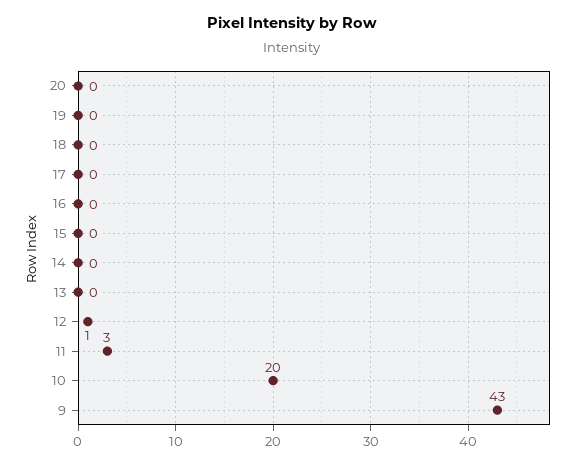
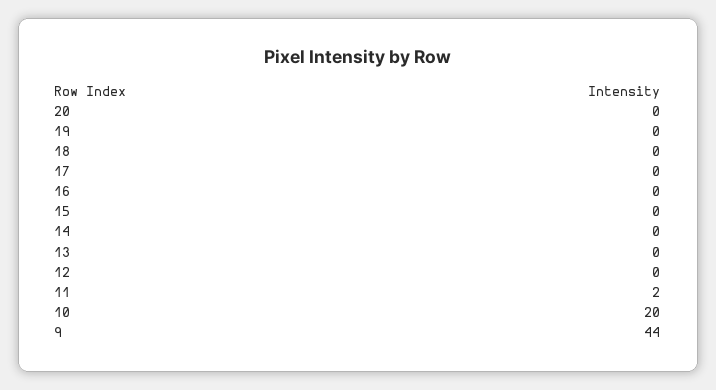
12: 1 -> 0
11: 3 -> 2
9: 43 -> 44

